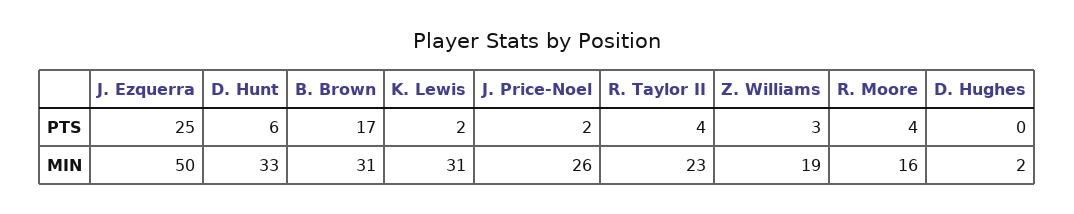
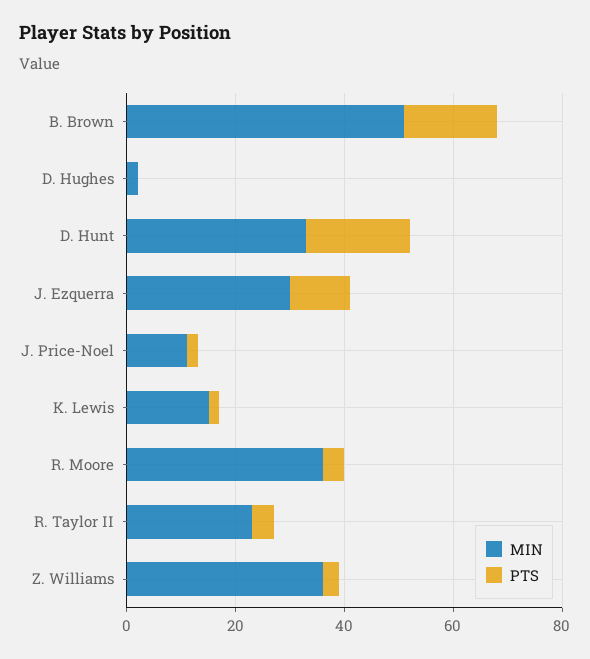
PTS, J. Ezquerra: 25 -> 10
PTS, D. Hunt: 6 -> 20
MIN, J. Ezquerra: 50 -> 30
MIN, B. Brown: 31 -> 50
MIN, K. Lewis: 31 -> 15
MIN, J. Price-Noel: 26 -> 10
MIN, Z. Williams: 19 -> 35
MIN, R. Moore: 16 -> 35

